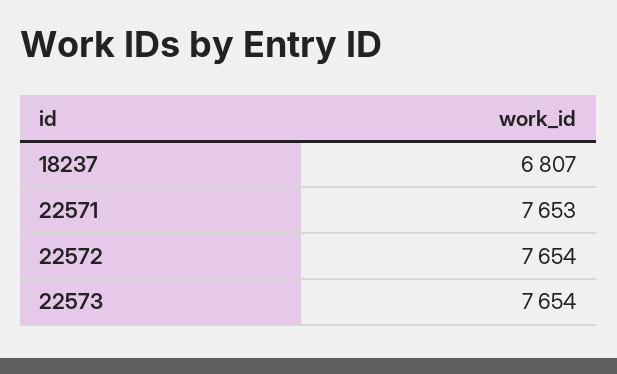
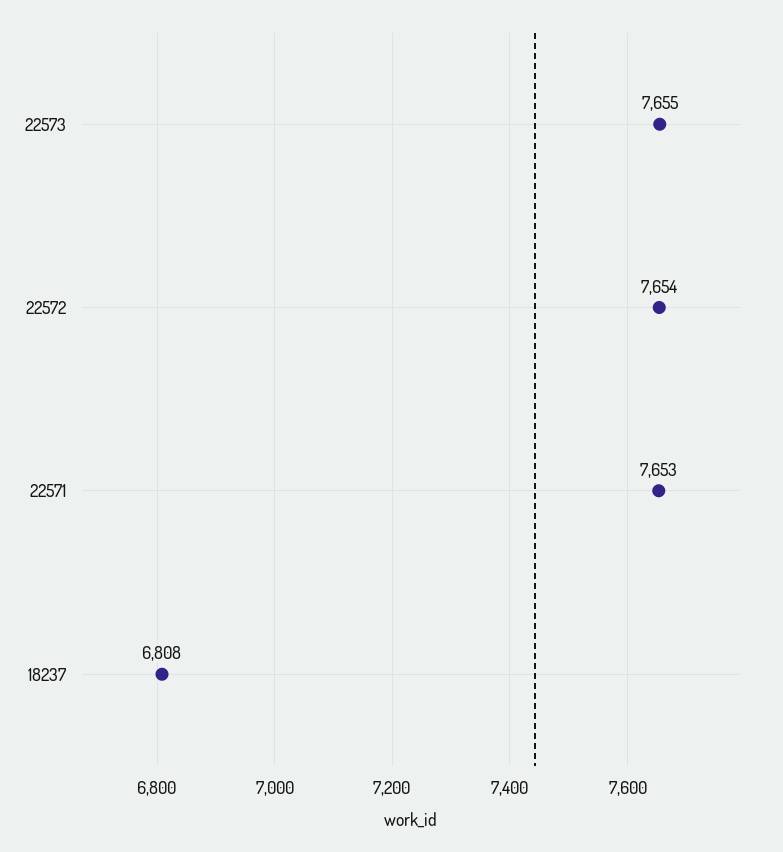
18237: 6807 -> 6808
22573: 7654 -> 7655

